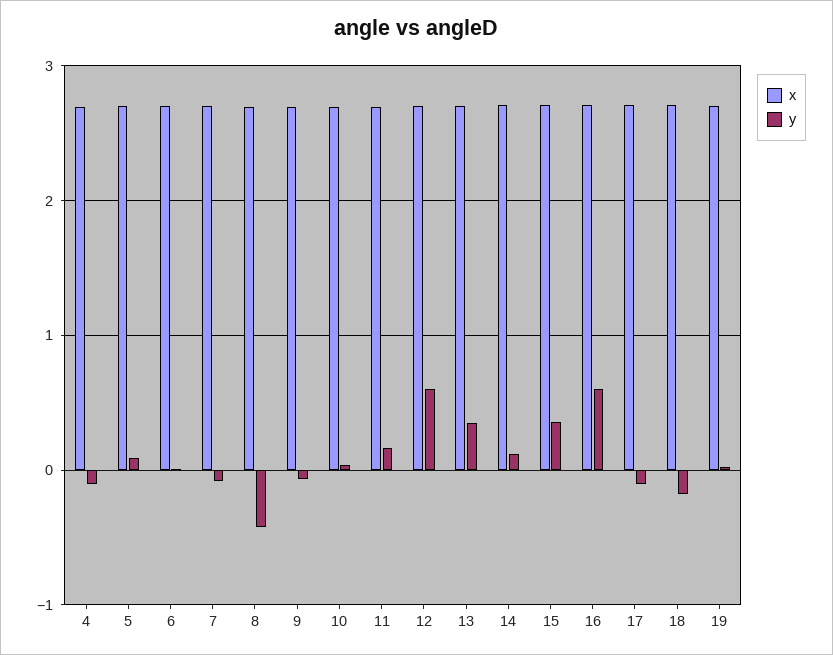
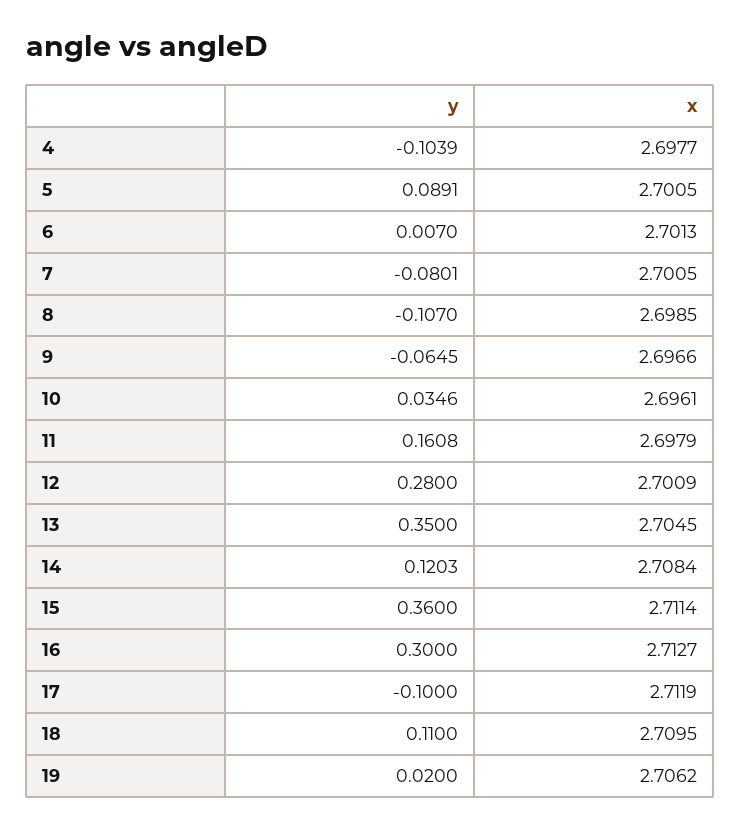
y, 8: -0.4 -> -0.107
y, 12: 0.6 -> 0.28
y, 16: 0.6 -> 0.3
y, 18: -0.2 -> 0.11

